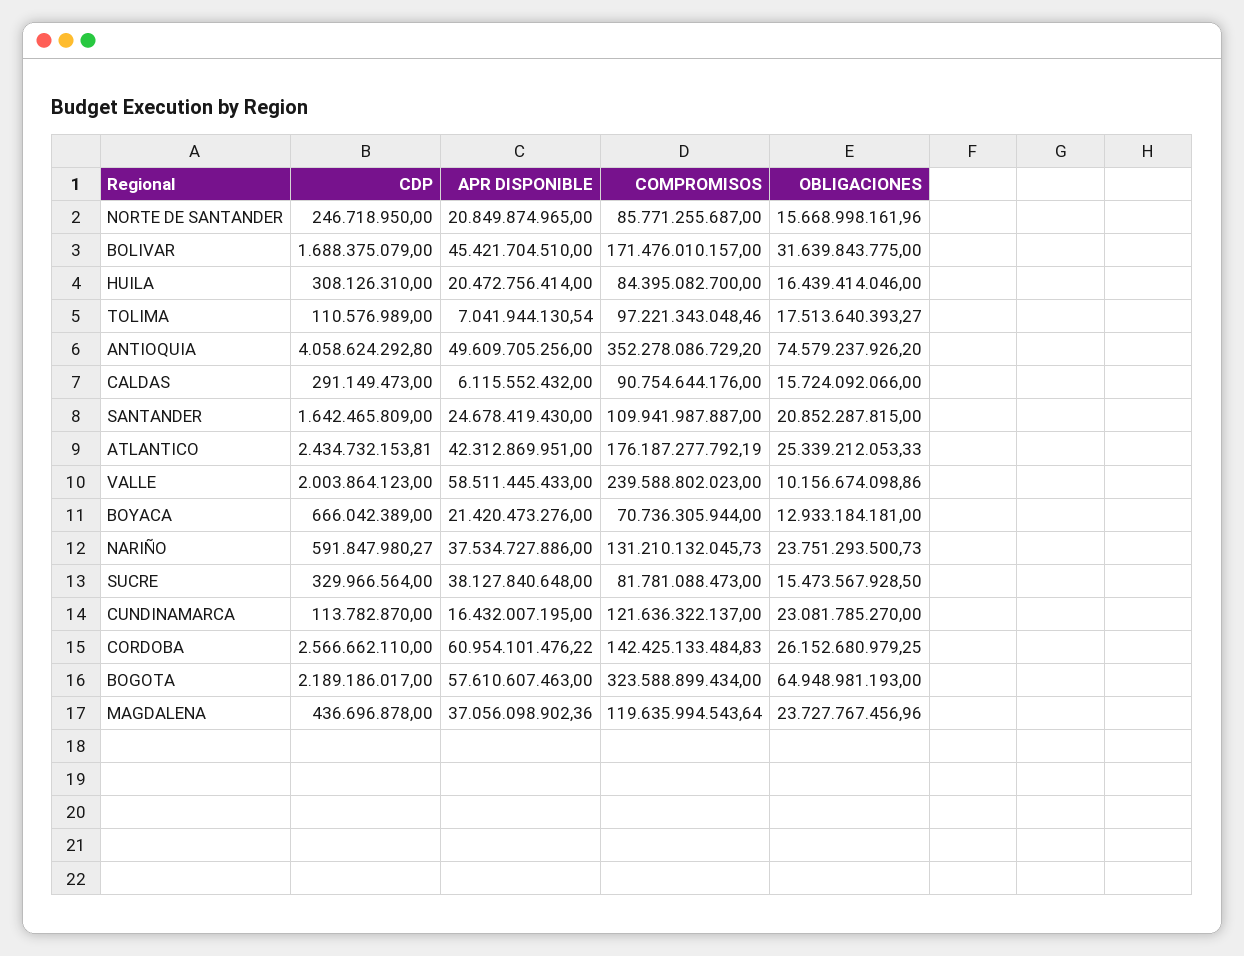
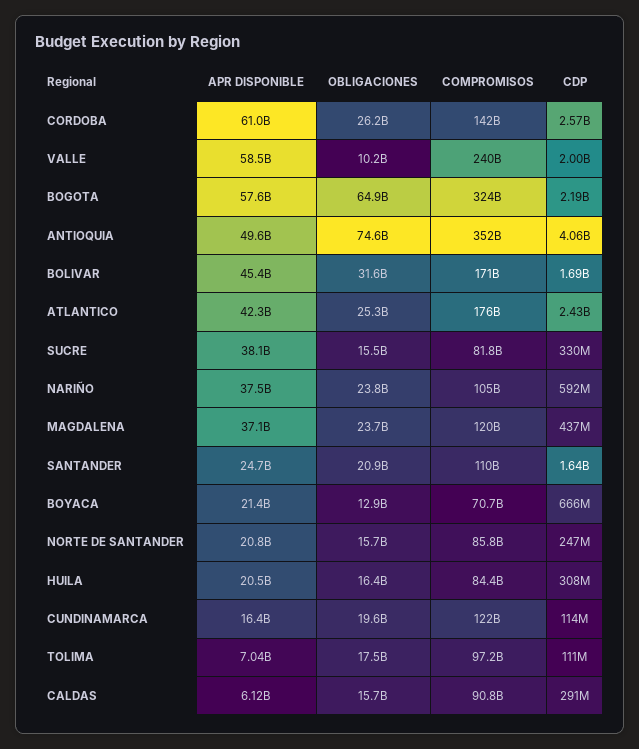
COMPROMISOS, NARIÑO: 131210132045.73 -> 105000000000
OBLIGACIONES, CUNDINAMARCA: 23081785270 -> 19600000000

